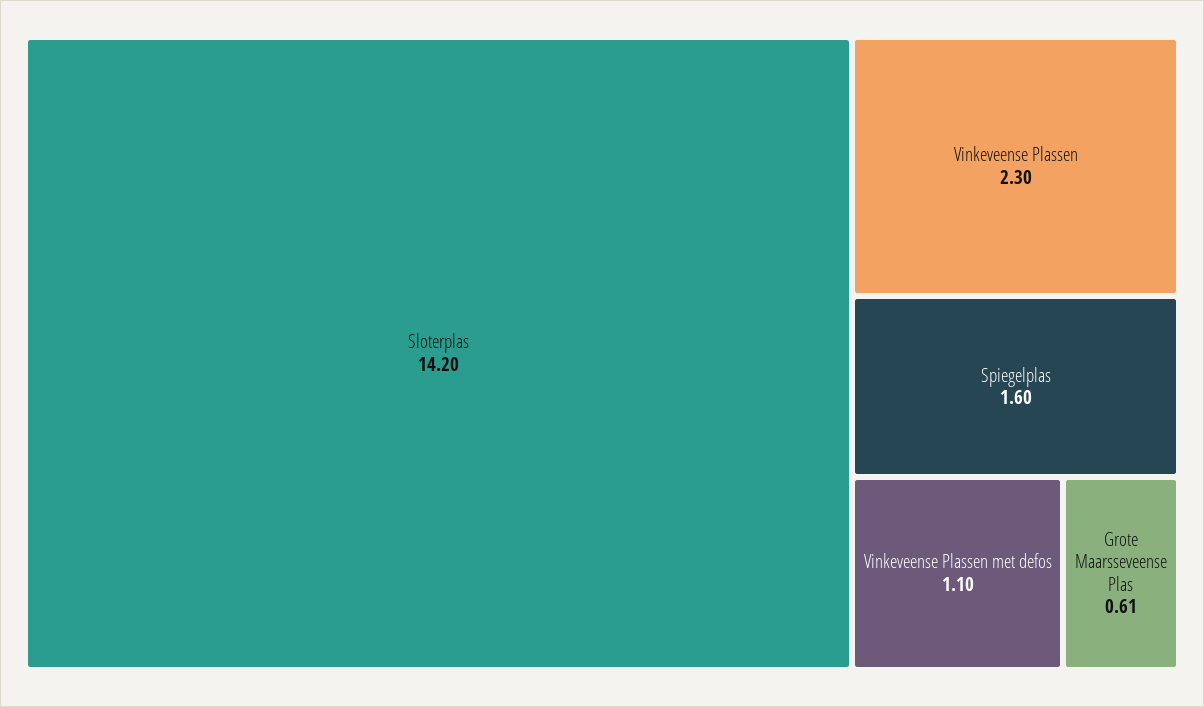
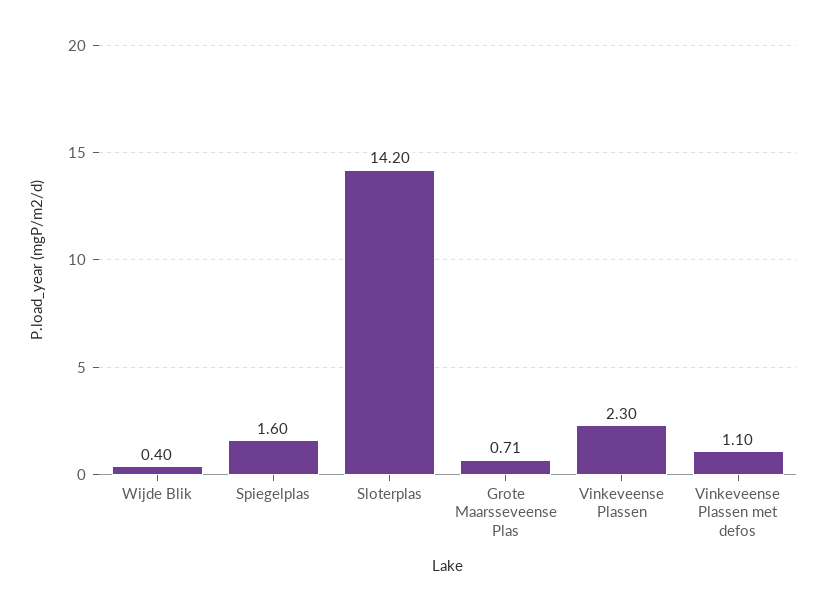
Grote Maarsseveense Plas: 0.61 -> 0.71
Wijde Blik: none -> 0.4

